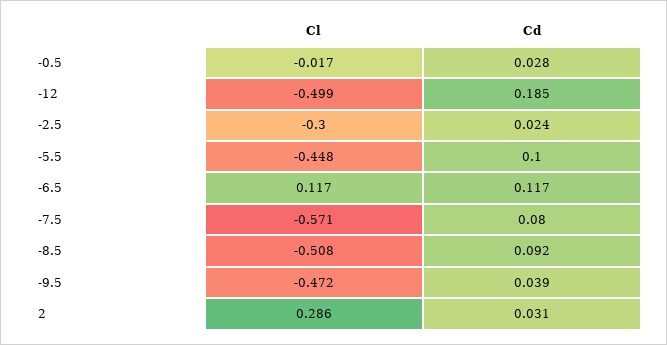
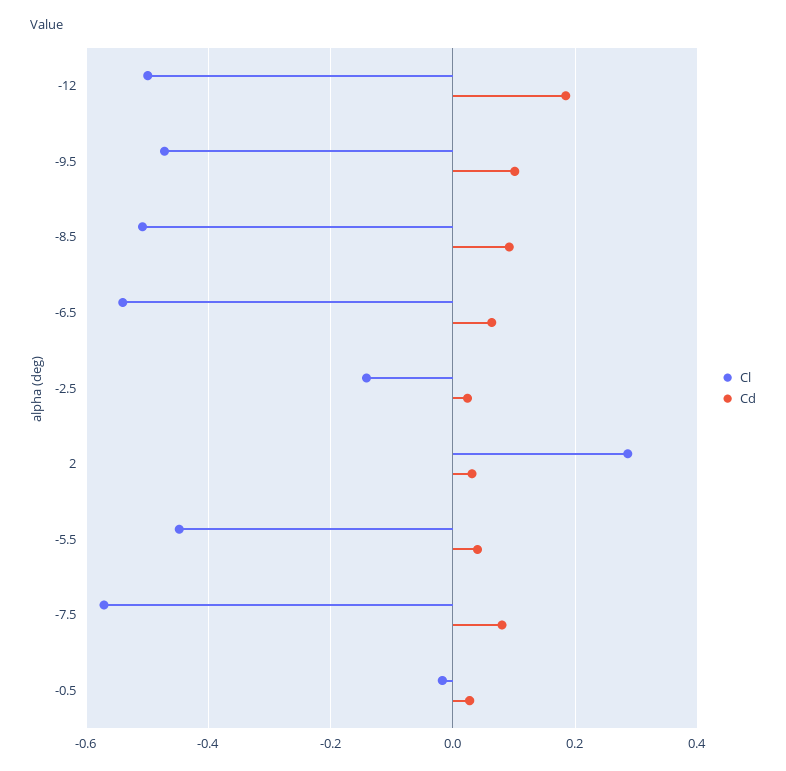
Cl, -2.5: -0.3 -> -0.14
Cd, -5.5: 0.1 -> 0.04
Cl, -6.5: 0.117 -> -0.54
Cd, -6.5: 0.117 -> 0.06
Cd, -9.5: 0.039 -> 0.1

